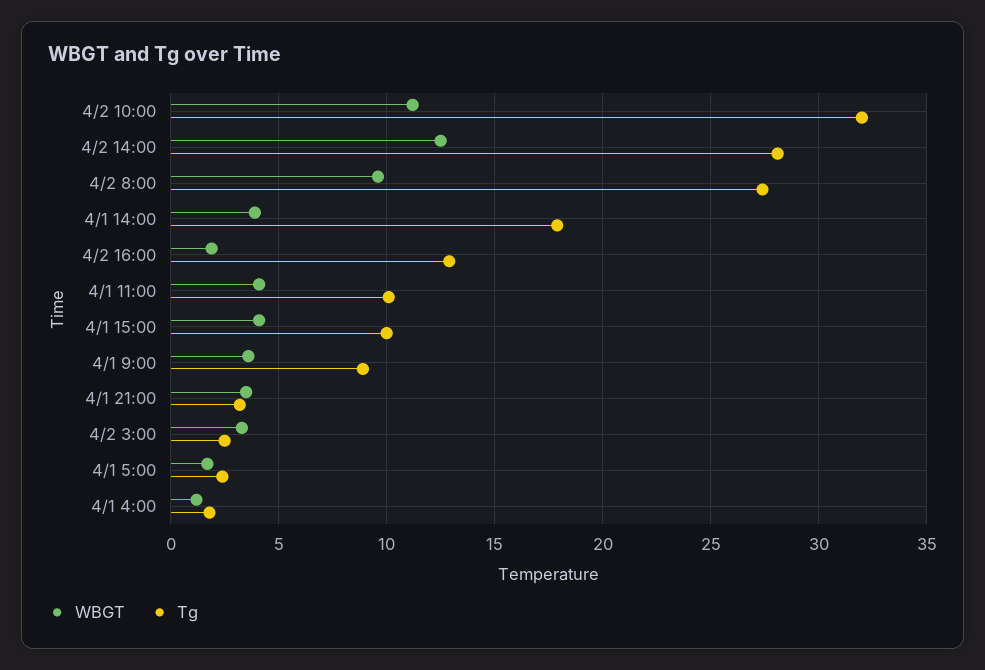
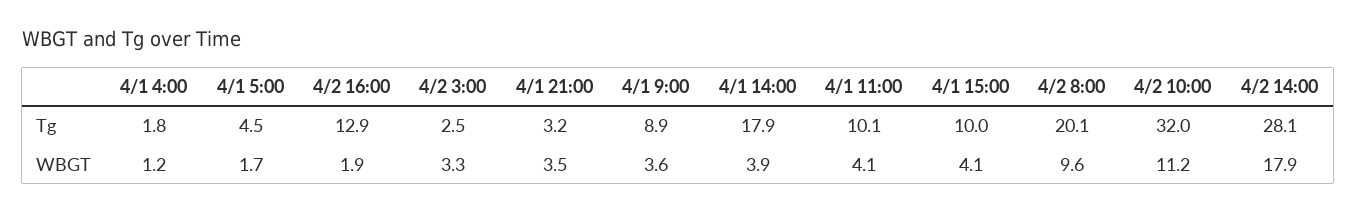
WBGT, 4/2 14:00: 12.5 -> 17.9
Tg, 4/2 8:00: 27.5 -> 20.1
Tg, 4/1 5:00: 2.5 -> 4.5

